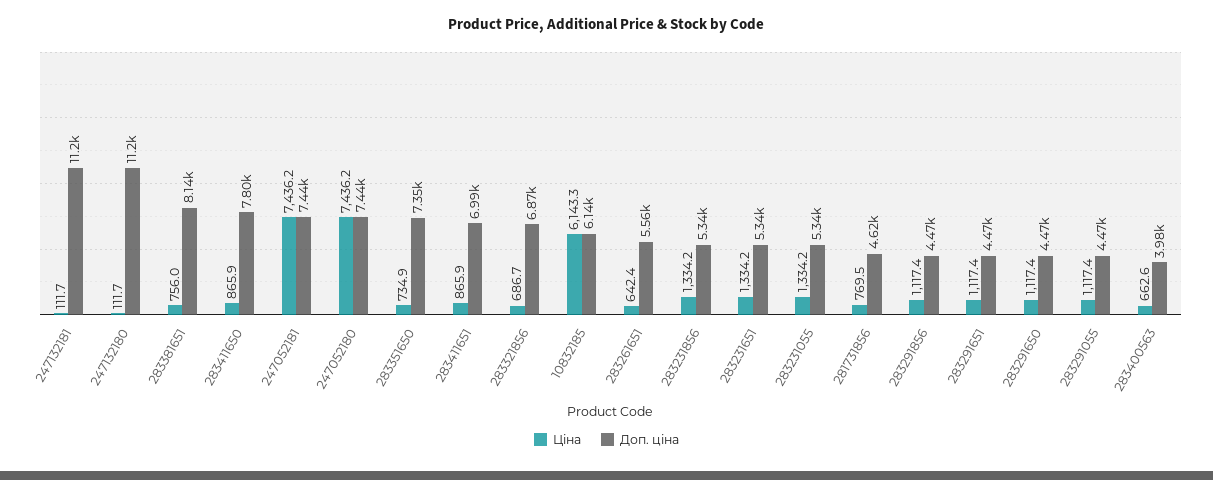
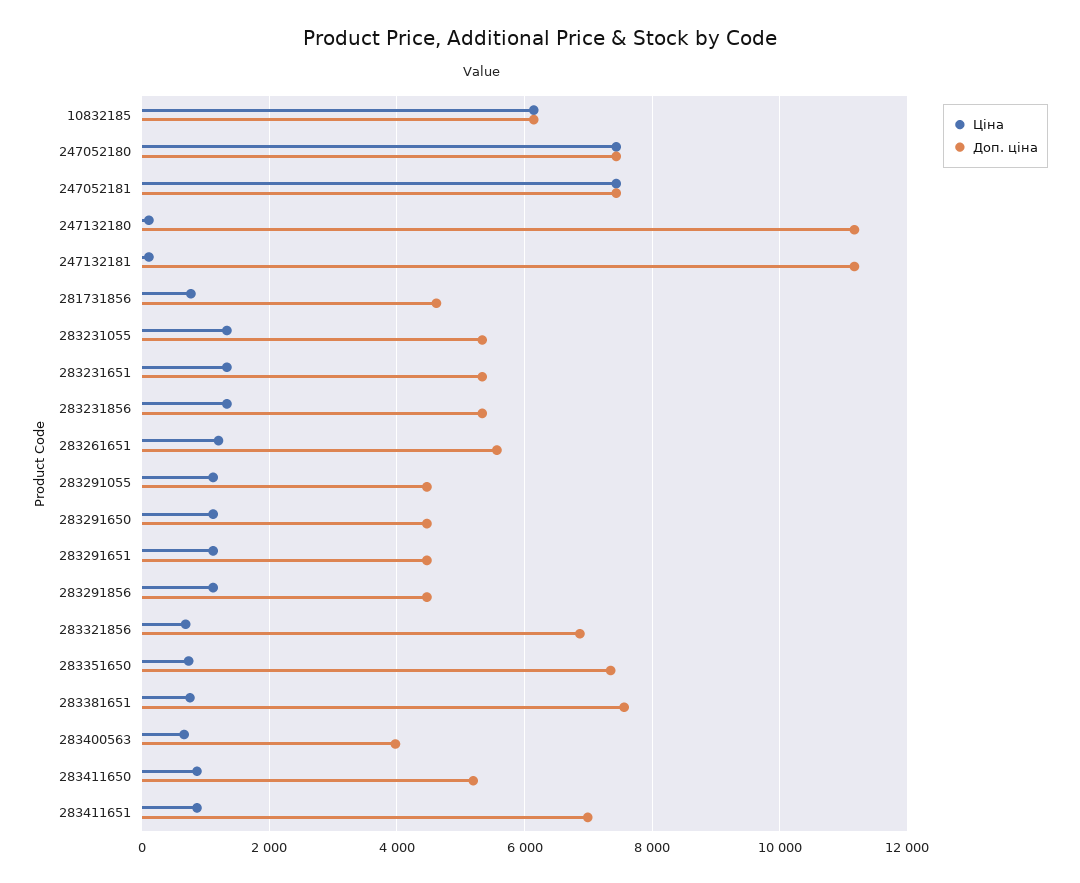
Доп. ціна, 283381651: 8140 -> 7600
Доп. ціна, 283411650: 7800 -> 5200
Ціна, 283261651: 642.4 -> 1200

